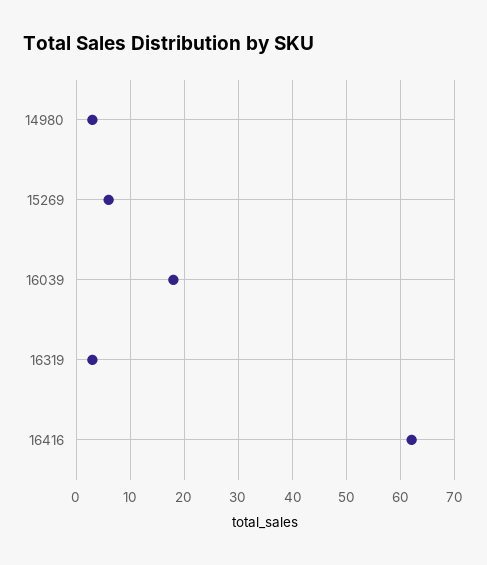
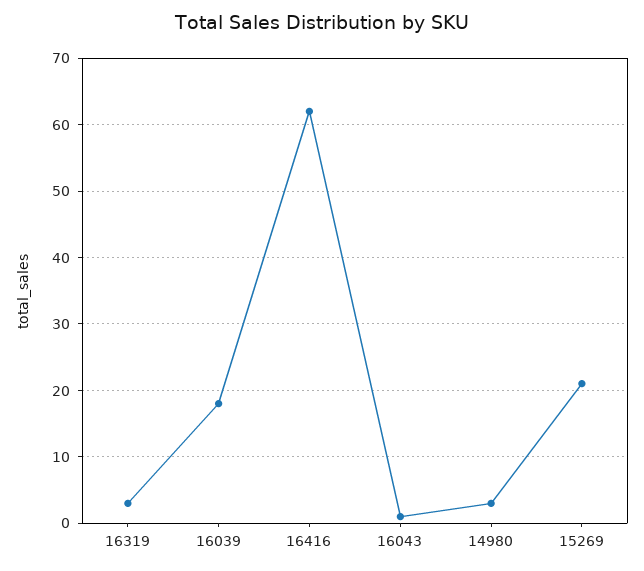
15269: 5 -> 21
16043: none -> 1

